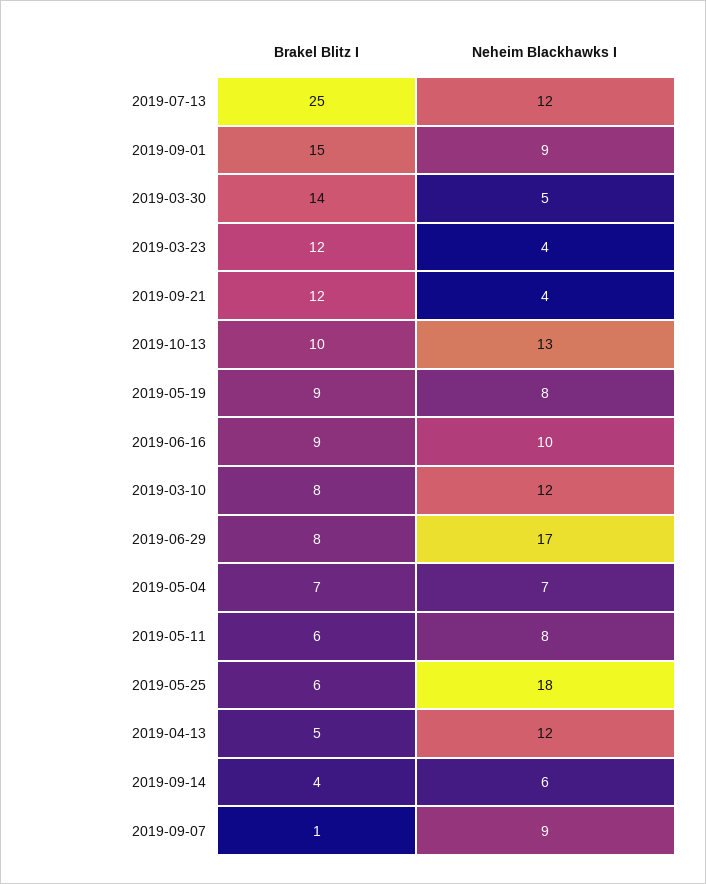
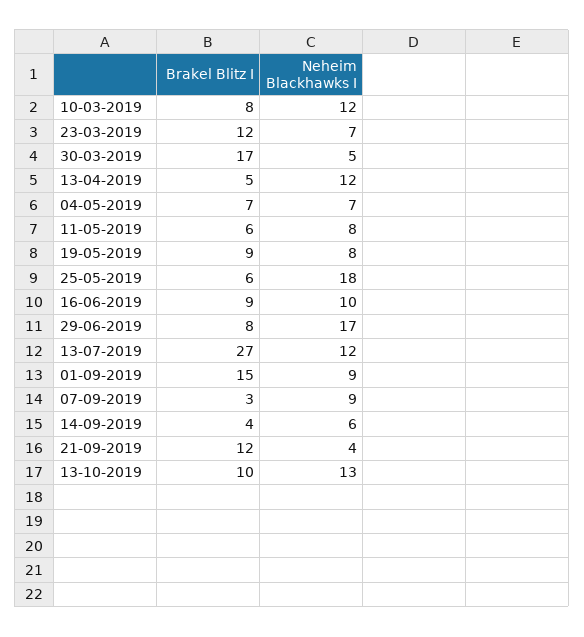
Brakel Blitz I, 2019-07-13: 25 -> 27
Brakel Blitz I, 2019-03-30: 14 -> 17
Neheim Blackhawks I, 2019-03-23: 4 -> 7
Brakel Blitz I, 2019-09-07: 1 -> 3

